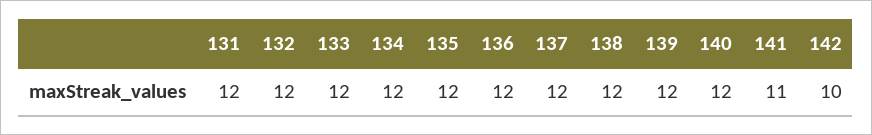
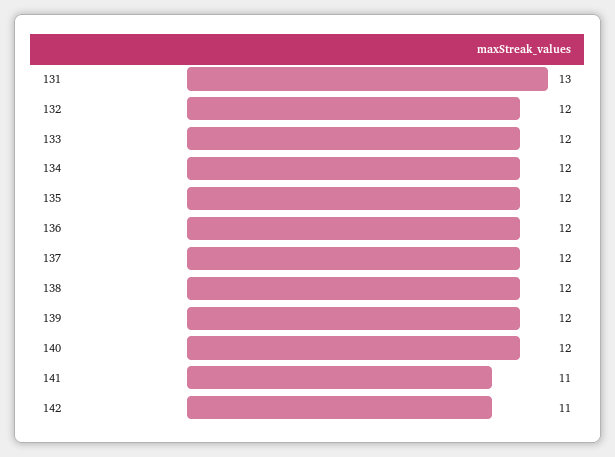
131: 12 -> 13
142: 10 -> 11

